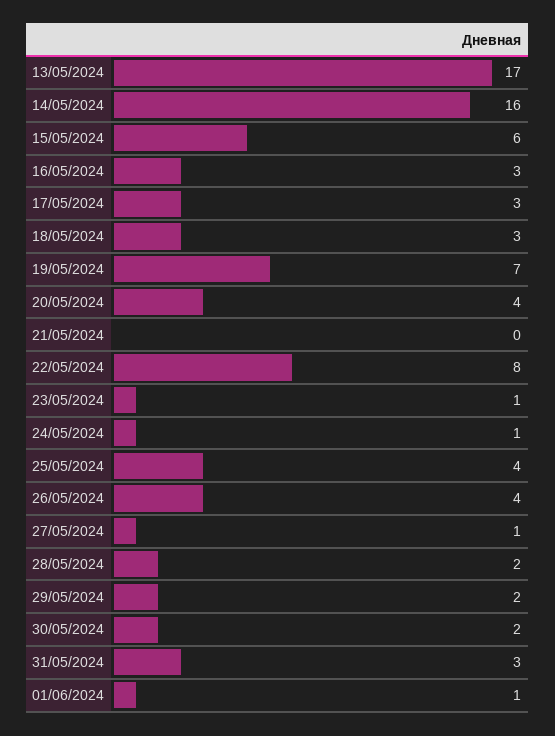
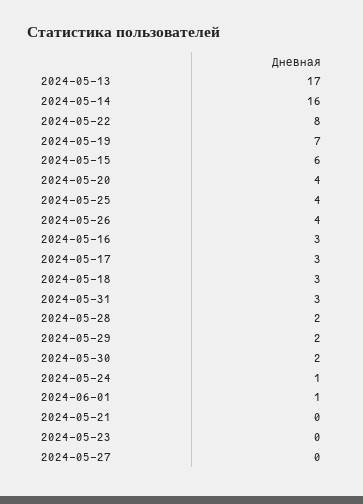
23/05/2024: 1 -> 0
27/05/2024: 1 -> 0

